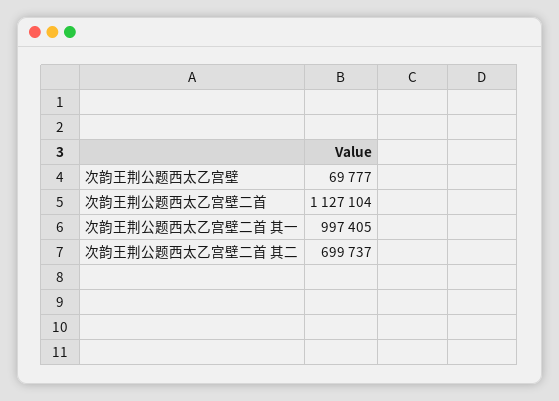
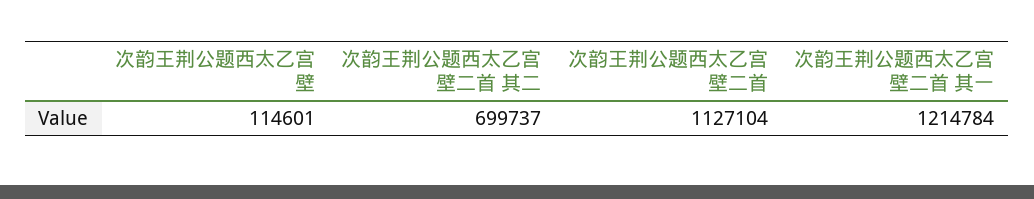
次韵王荆公题西太乙宫壁: 69777 -> 114601
次韵王荆公题西太乙宫壁二首 其一: 997405 -> 1214784

